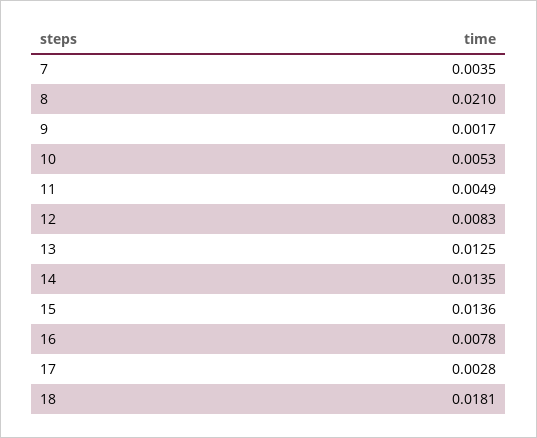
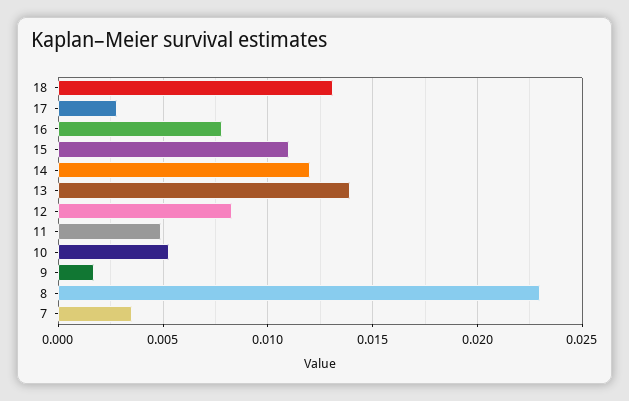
8: 0.021 -> 0.023
13: 0.0125 -> 0.014
14: 0.0135 -> 0.012
15: 0.0136 -> 0.011
18: 0.0181 -> 0.013

